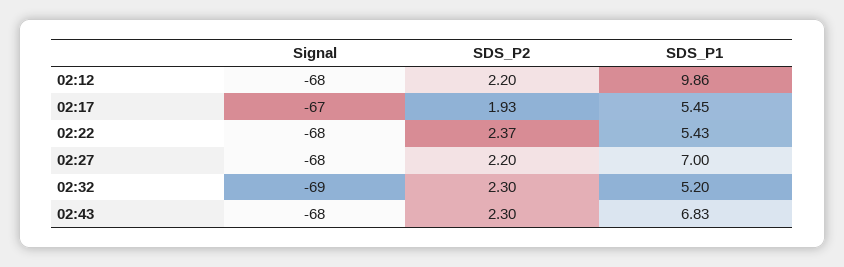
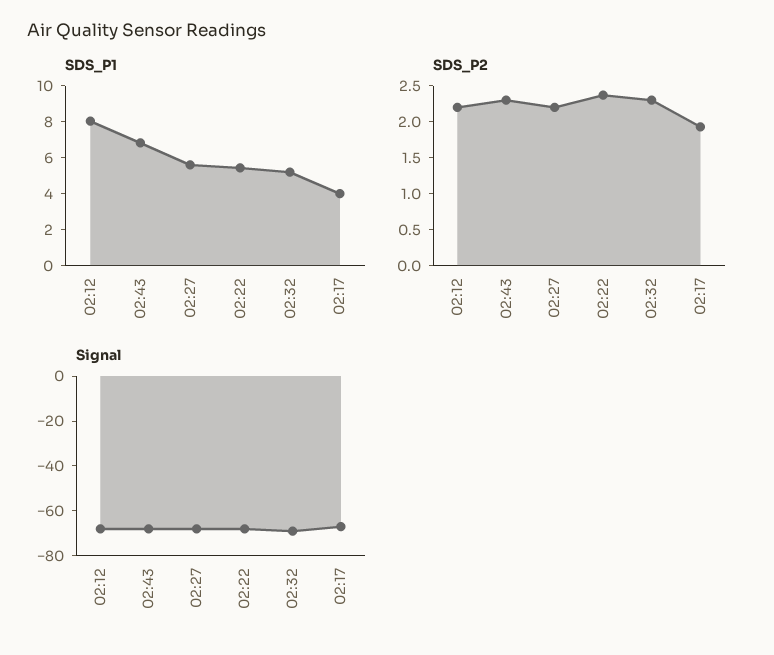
SDS_P1, 02:12: 9.86 -> 8
SDS_P1, 02:17: 5.45 -> 4
SDS_P1, 02:27: 7 -> 5.5

